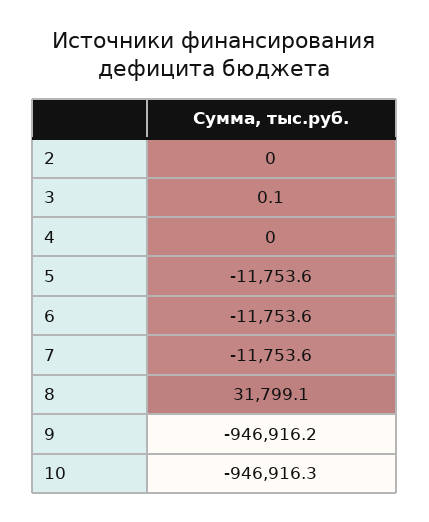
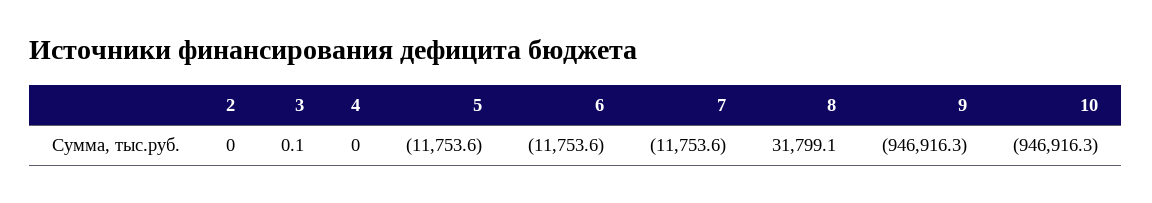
9: -946916.2 -> -946916.3

